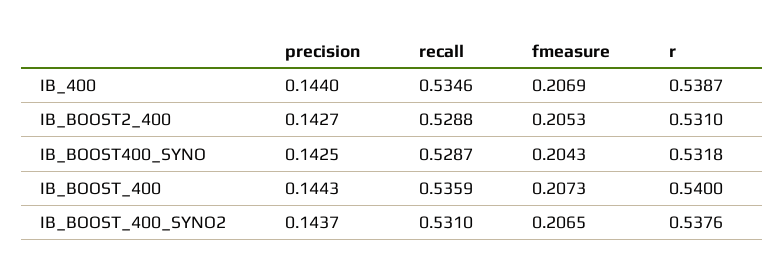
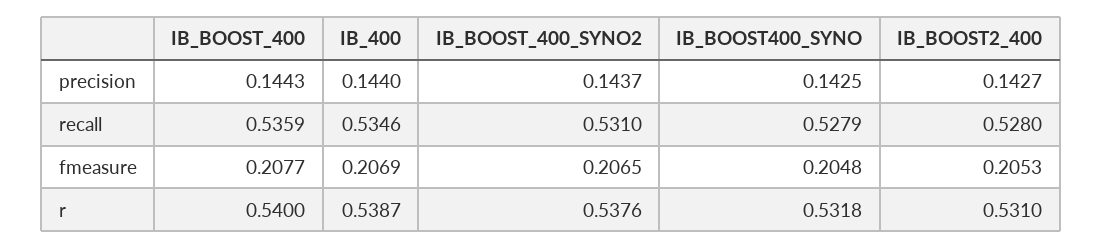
recall, IB_BOOST2_400: 0.5288 -> 0.528
recall, IB_BOOST400_SYNO: 0.5287 -> 0.5279
fmeasure, IB_BOOST400_SYNO: 0.2043 -> 0.2048
fmeasure, IB_BOOST_400: 0.2073 -> 0.2077

